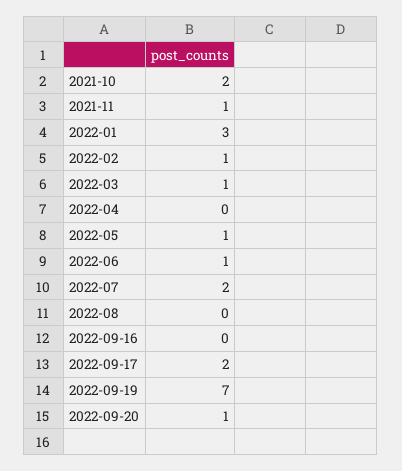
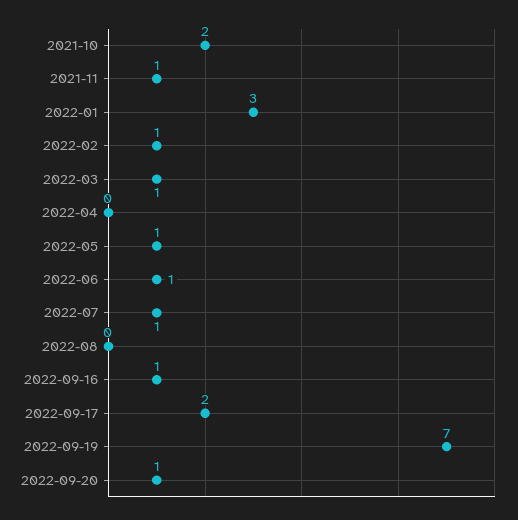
2022-07: 2 -> 1
2022-09-16: 0 -> 1

